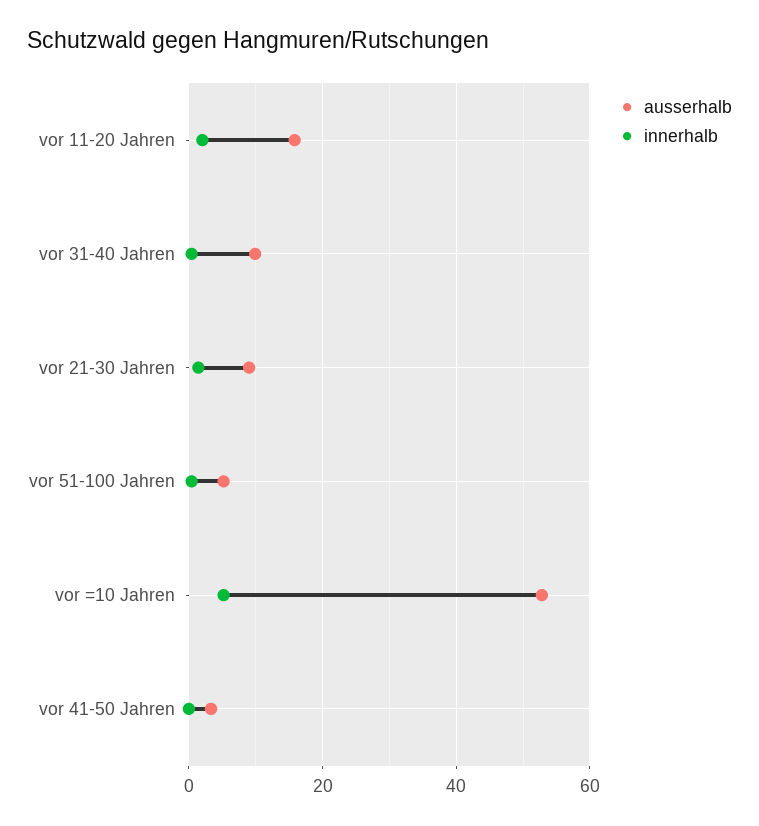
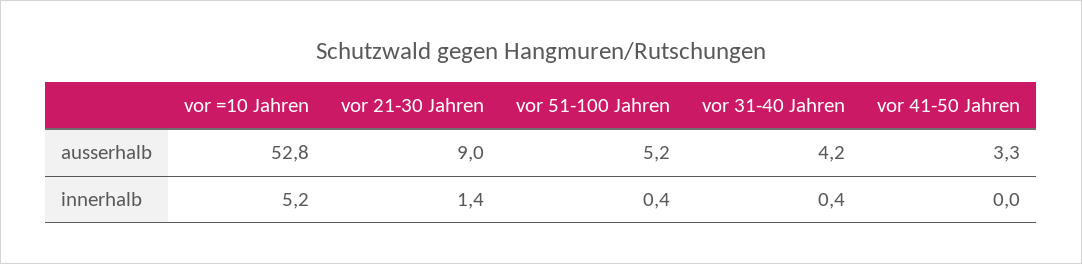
ausserhalb, vor 11-20 Jahren: 16 -> none
innerhalb, vor 11-20 Jahren: 2 -> none
ausserhalb, vor 31-40 Jahren: 10 -> 4.2

